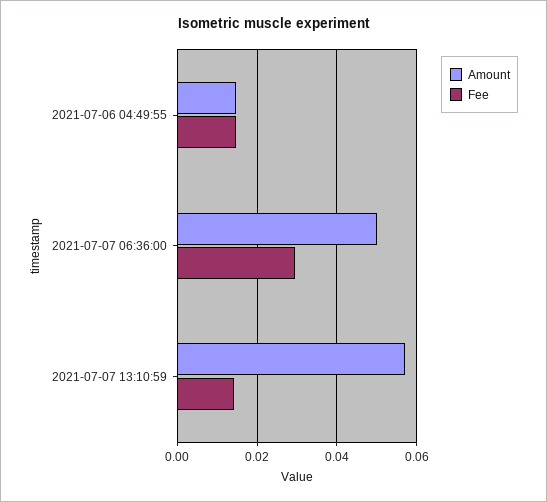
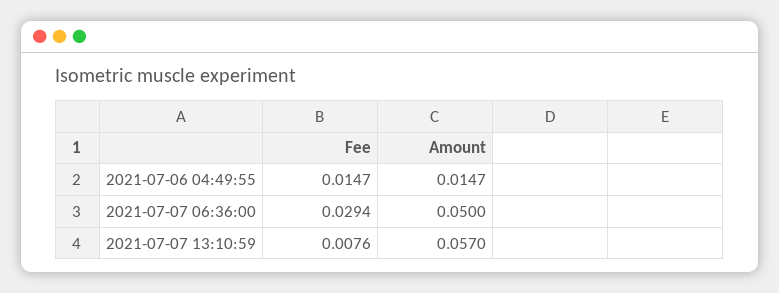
Fee, 2021-07-07 13:10:59: 0.014 -> 0.0076

